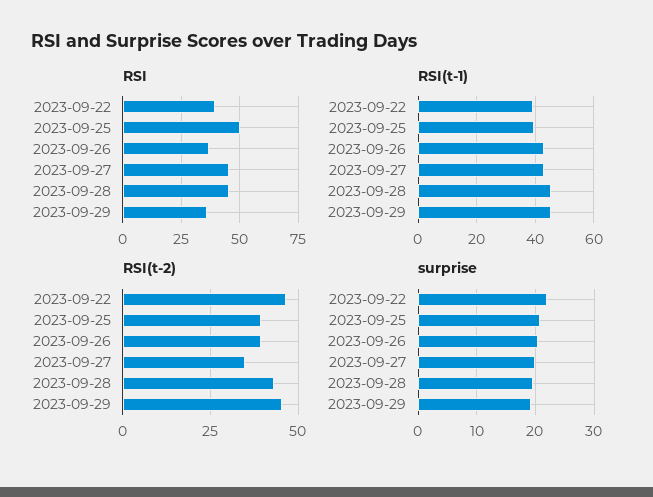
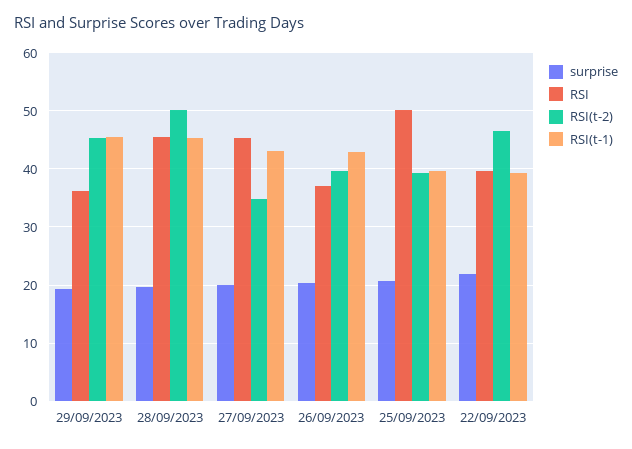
RSI(t-2), 2023-09-28: 42.5 -> 50

